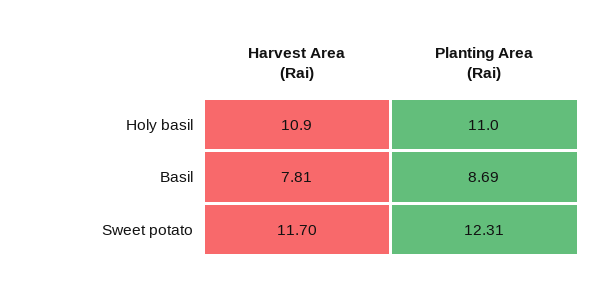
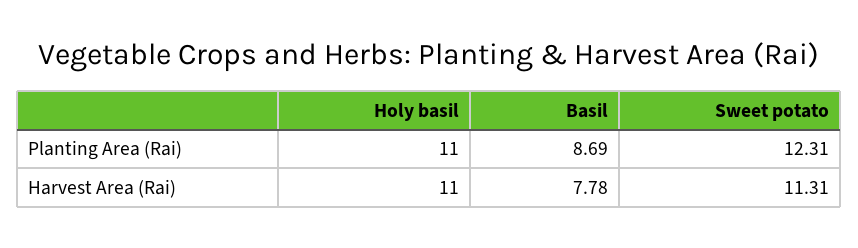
Harvest Area (Rai), Holy basil: 10.9 -> 11
Harvest Area (Rai), Basil: 7.81 -> 7.78
Harvest Area (Rai), Sweet potato: 11.7 -> 11.31

